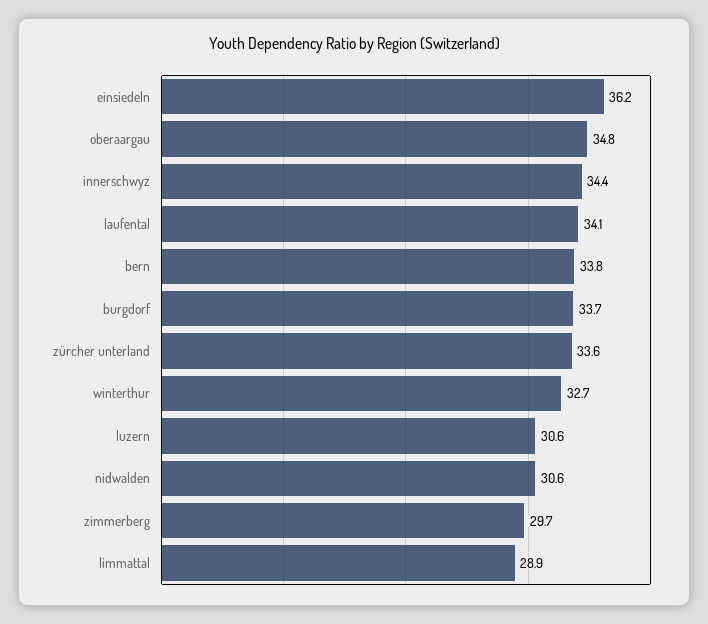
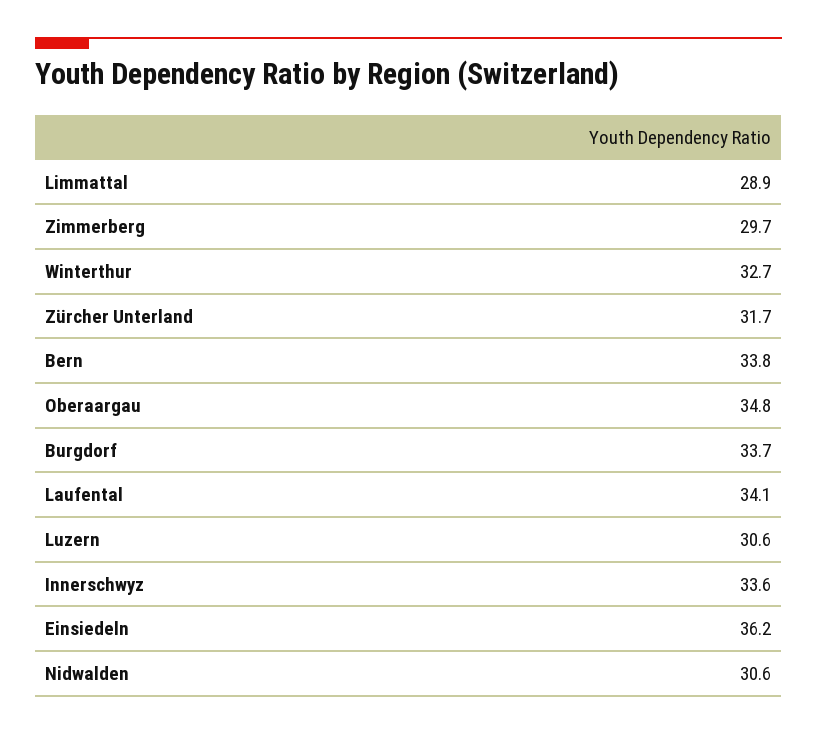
innerschwyz: 34.4 -> 33.6
zürcher unterland: 33.6 -> 31.7

